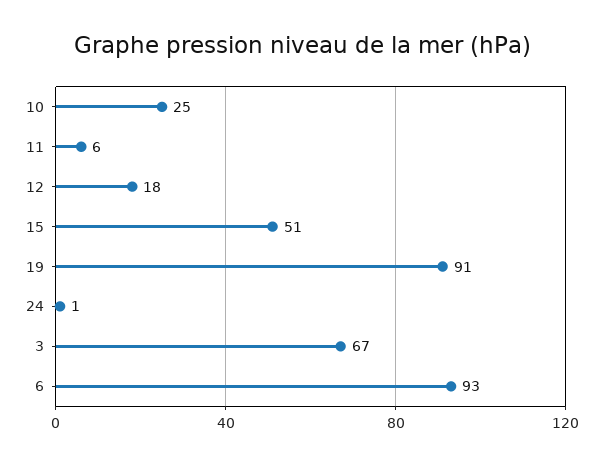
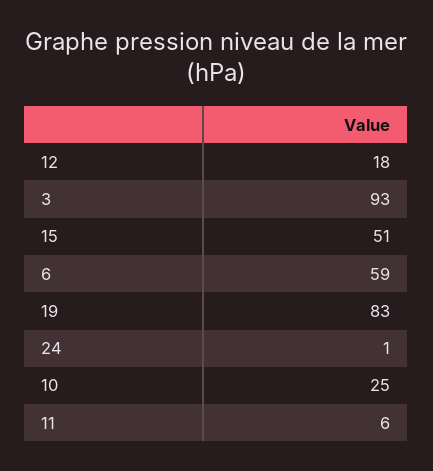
19: 91 -> 83
3: 67 -> 93
6: 93 -> 59

